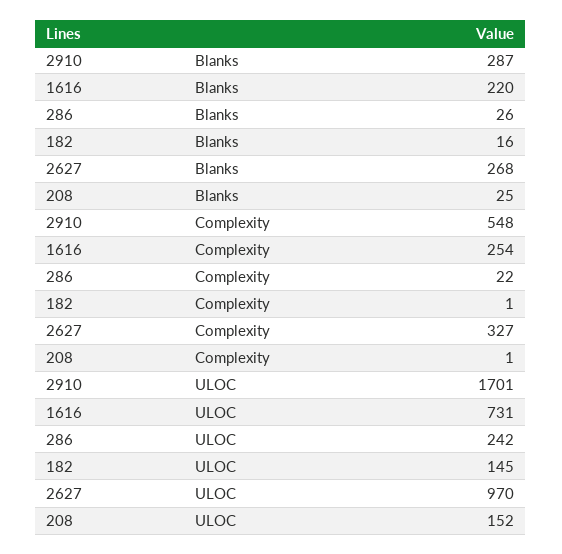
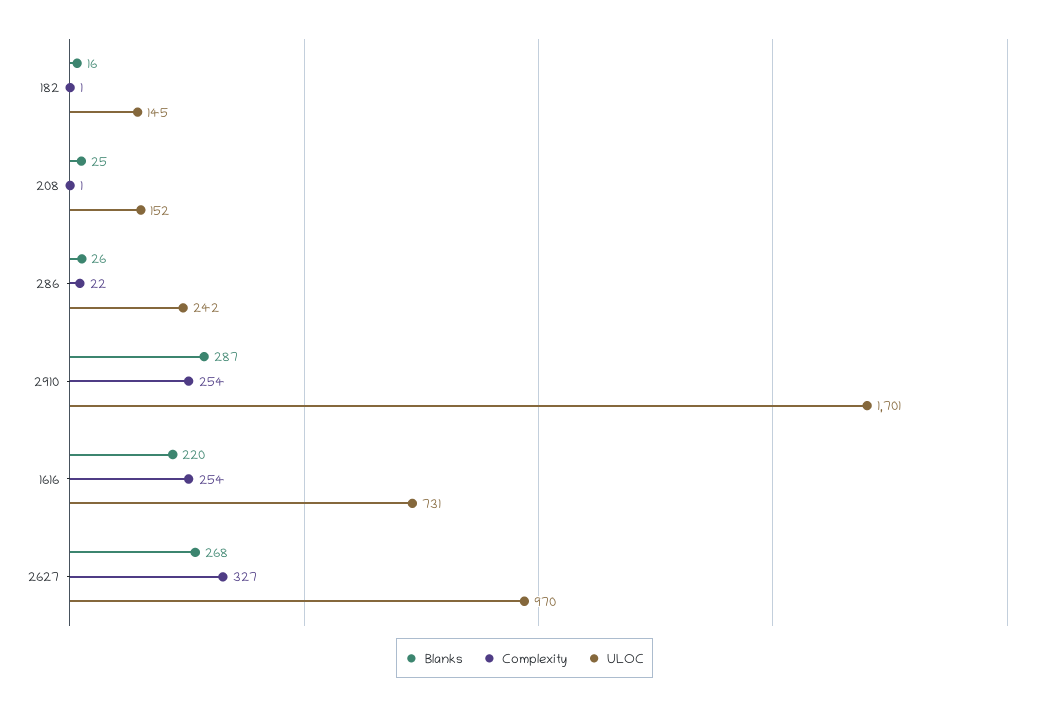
Complexity, 2910: 548 -> 254

